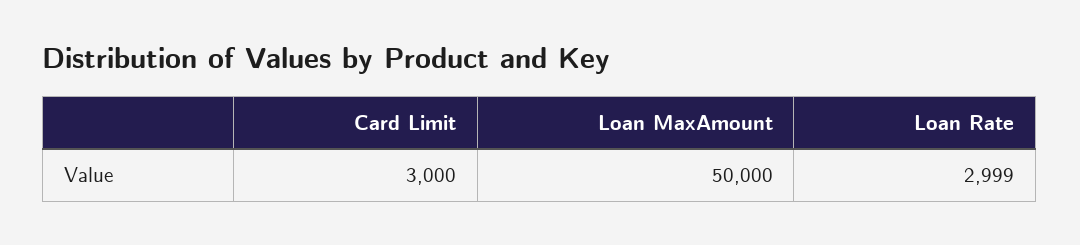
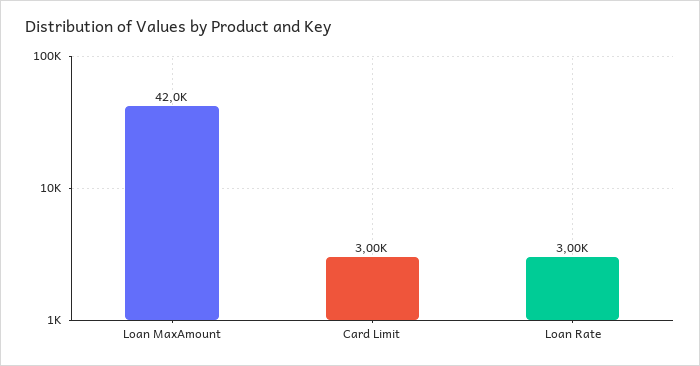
Loan MaxAmount: 50000 -> 42000

